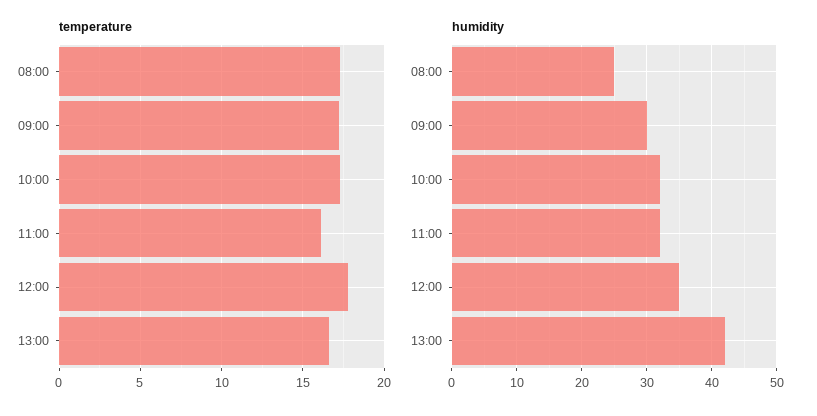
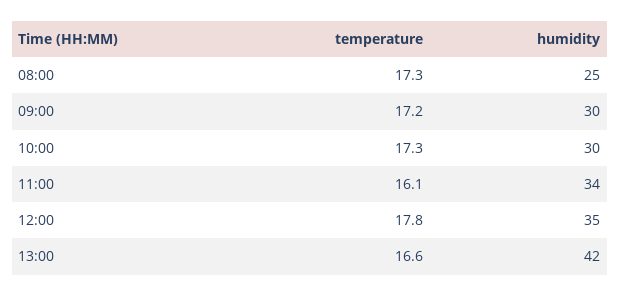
humidity, 10:00: 32 -> 30
humidity, 11:00: 32 -> 34

